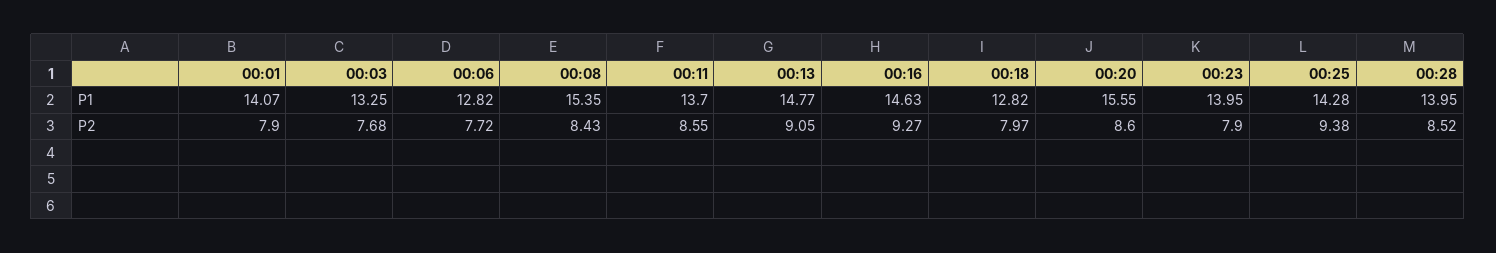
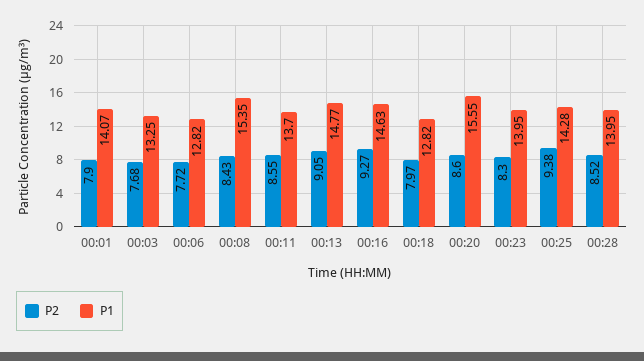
P2, 00:23: 7.9 -> 8.3

